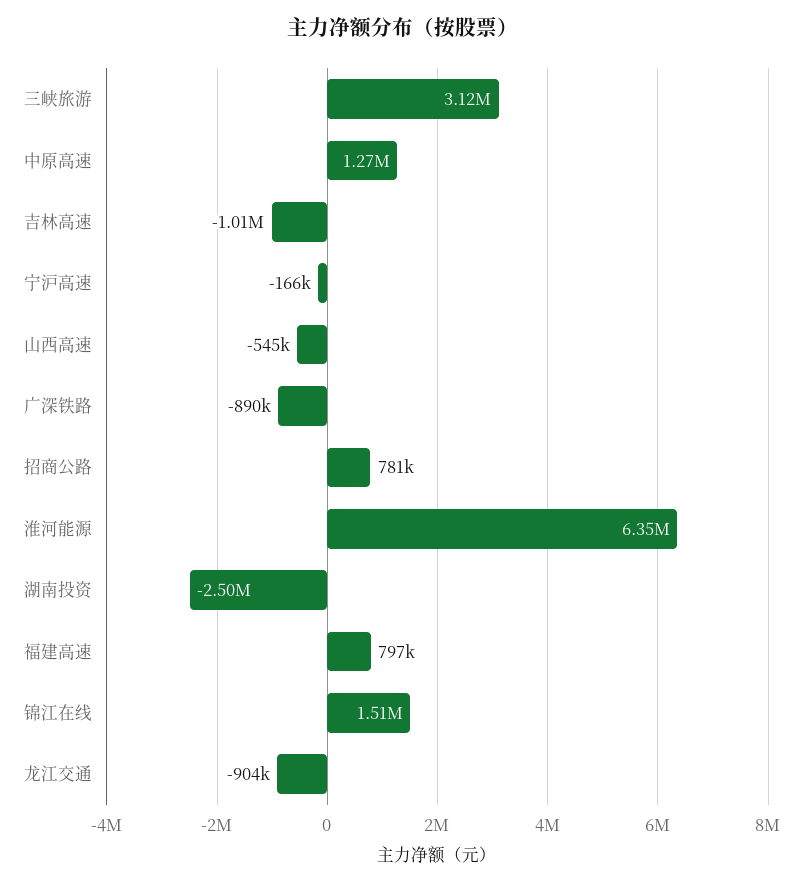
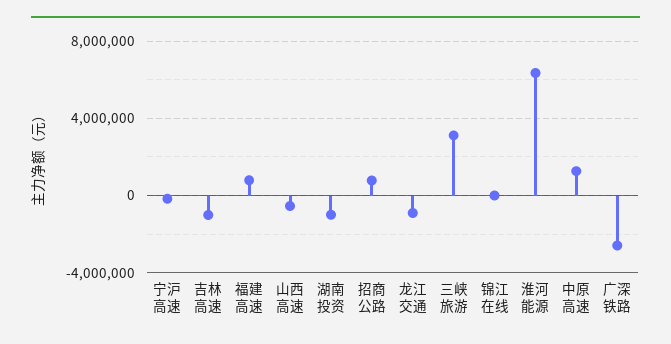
广深铁路: -890000 -> -2500000
湖南投资: -2500000 -> -1000000
锦江在线: 1510000 -> 0

